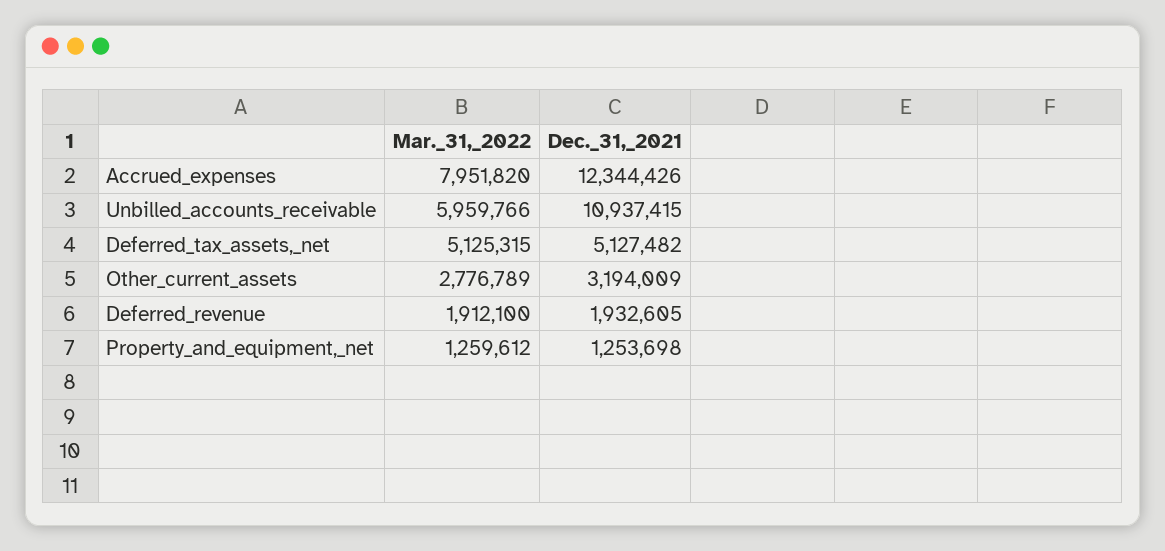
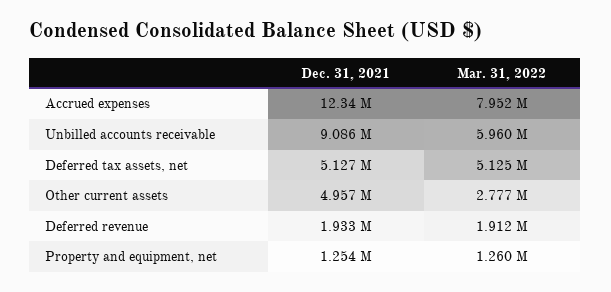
Dec._31,_2021, Unbilled_accounts_receivable: 10937415 -> 9086000
Dec._31,_2021, Other_current_assets: 3194009 -> 4957000

